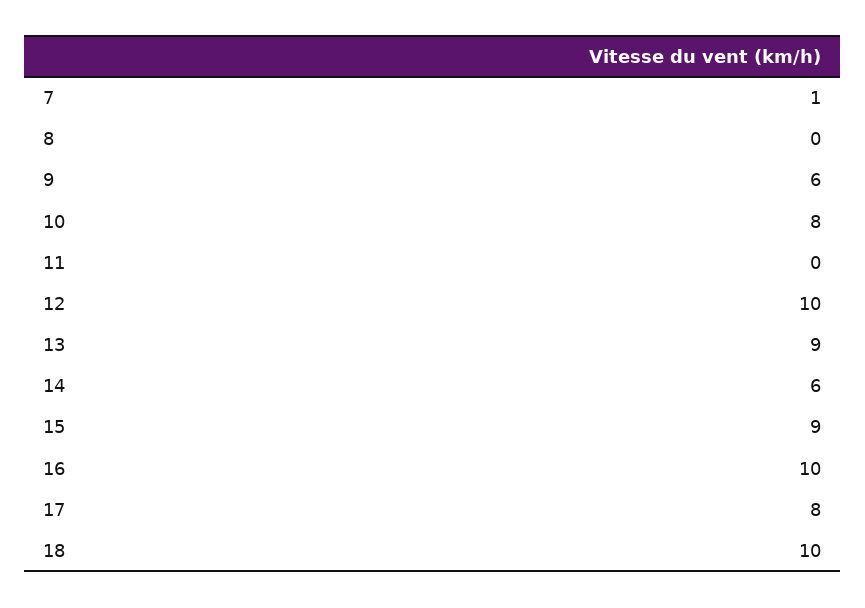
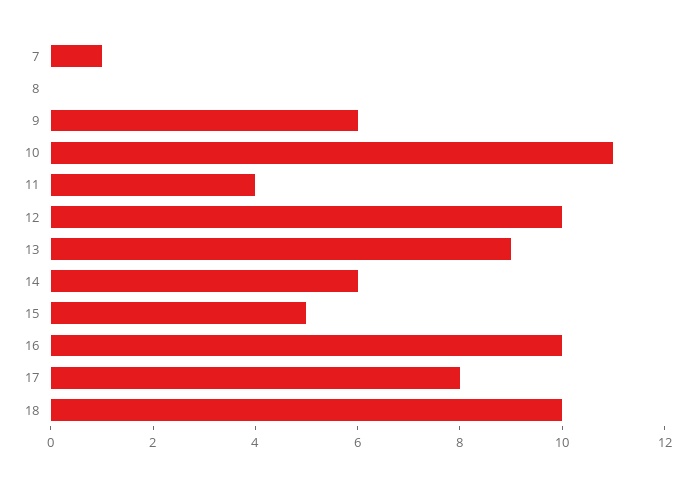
10: 8 -> 11
11: 0 -> 4
15: 9 -> 5

